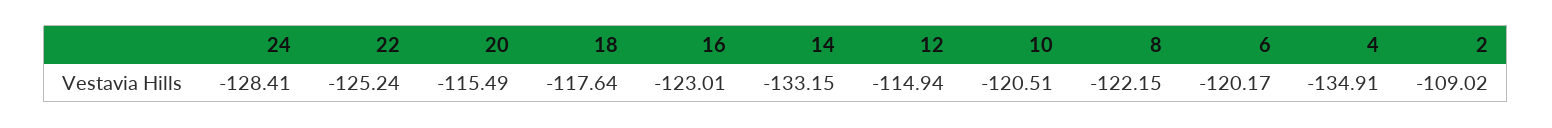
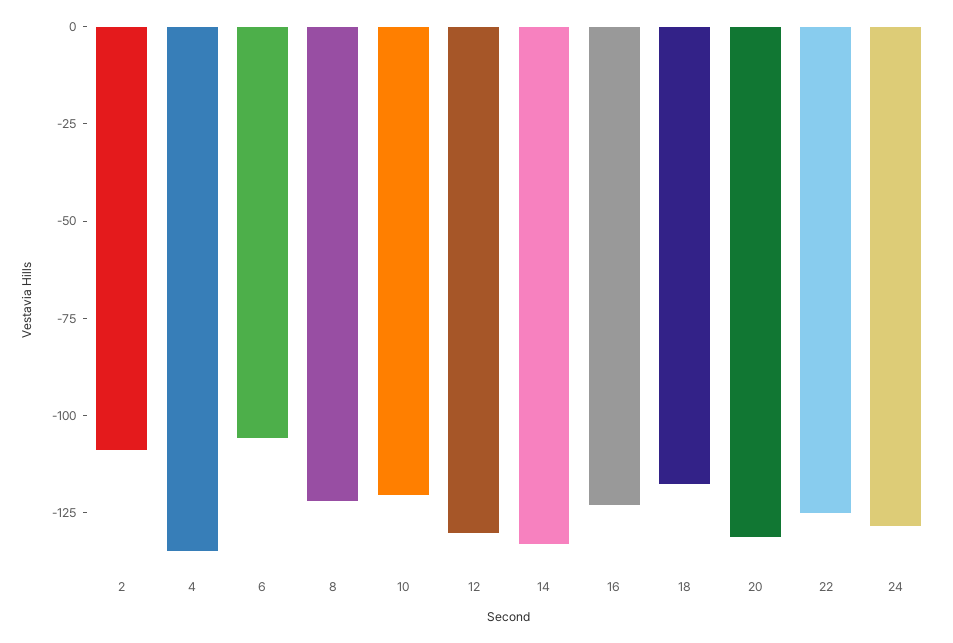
20: -115.49 -> -130
12: -114.94 -> -130
6: -120.17 -> -105

